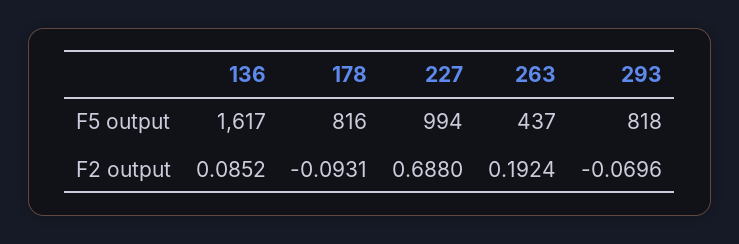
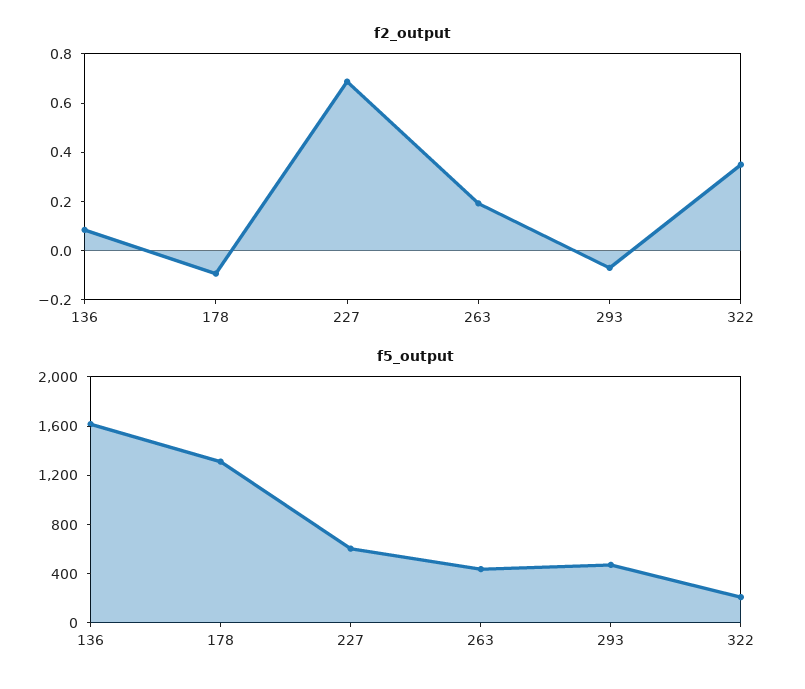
F5 output, 178: 816 -> 1300
F5 output, 227: 994 -> 600
F5 output, 293: 818 -> 500
F2 output, 322: none -> 0.35
F5 output, 322: none -> 200

